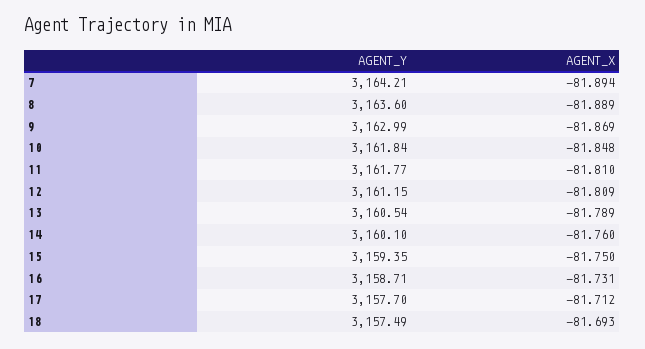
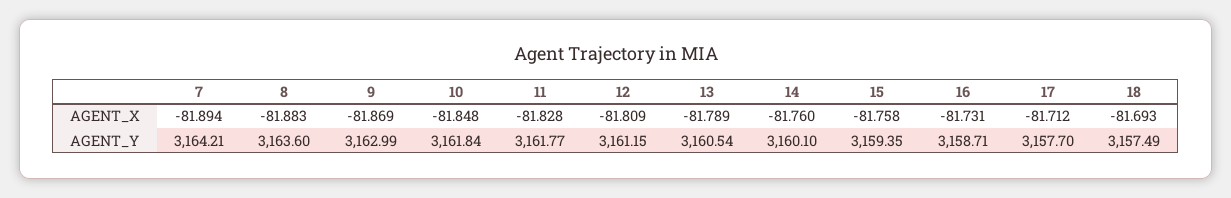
AGENT_X, 8: -81.889 -> -81.883
AGENT_X, 11: -81.81 -> -81.828
AGENT_X, 15: -81.75 -> -81.758

